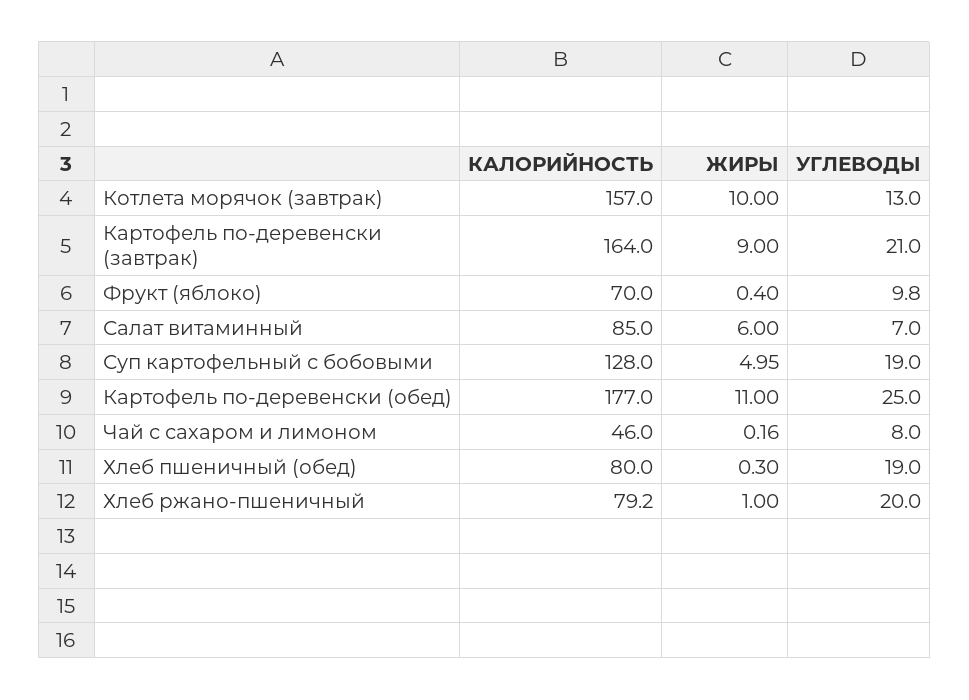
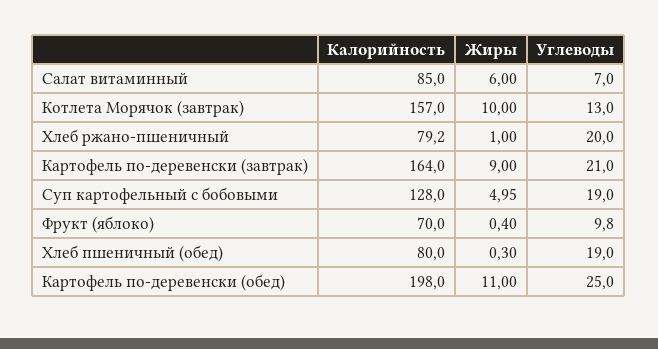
КАЛОРИЙНОСТЬ, Картофель по-деревенски (обед): 177 -> 198
КАЛОРИЙНОСТЬ, Чай с сахаром и лимоном: 46 -> none
ЖИРЫ, Чай с сахаром и лимоном: 0.16 -> none
УГЛЕВОДЫ, Чай с сахаром и лимоном: 8 -> none

